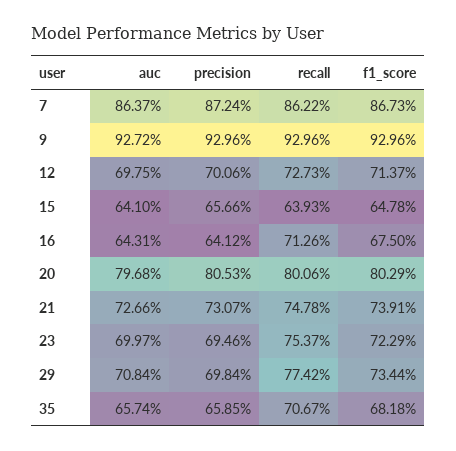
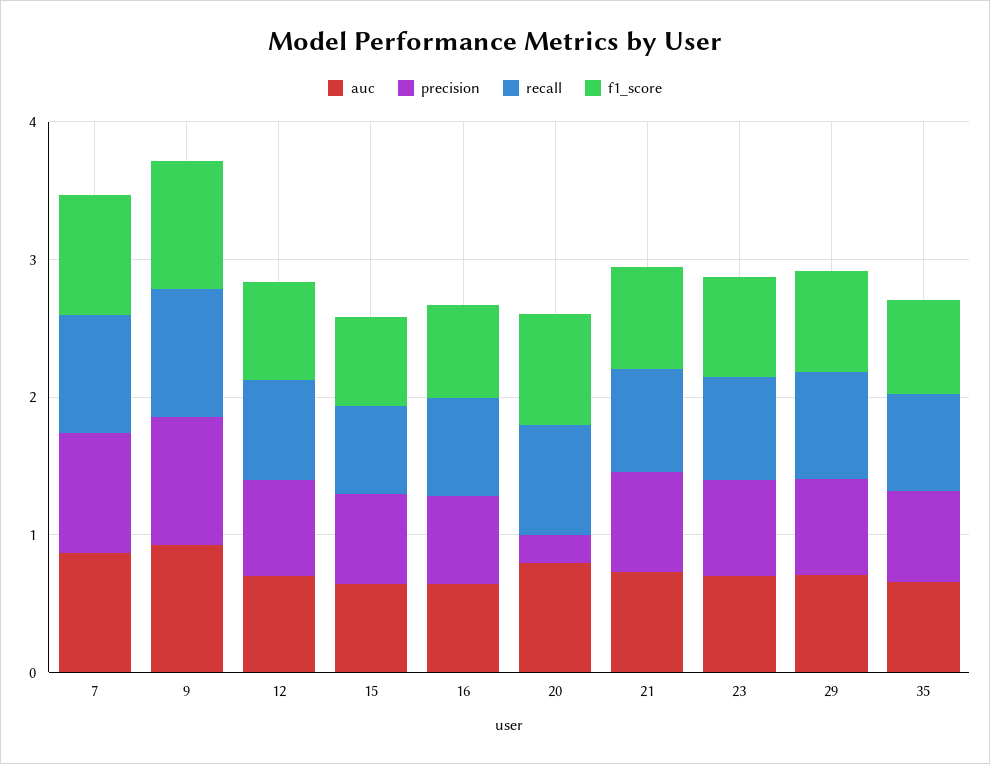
precision, 20: 0.8053 -> 0.2

